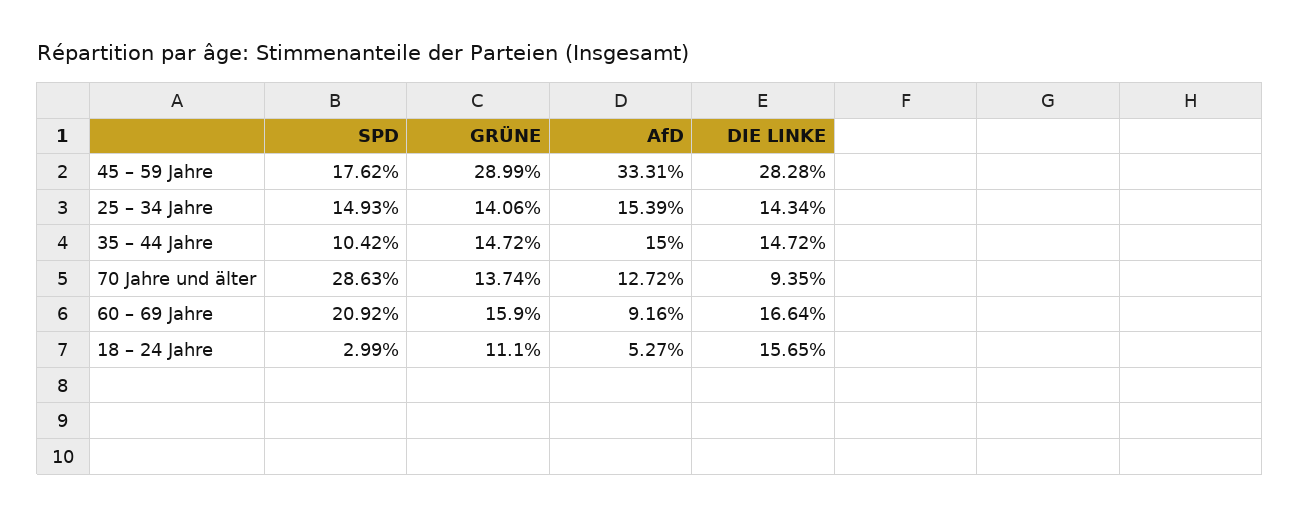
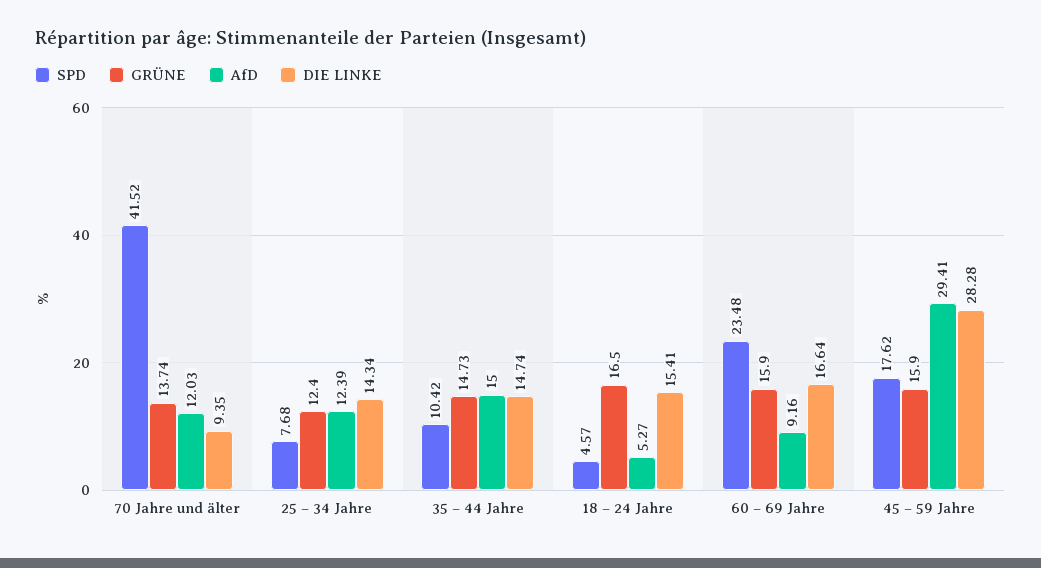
GRÜNE, 45 – 59 Jahre: 28.99 -> 15.9
AfD, 45 – 59 Jahre: 33.31 -> 29.41
SPD, 25 – 34 Jahre: 14.93 -> 7.68
GRÜNE, 25 – 34 Jahre: 14.06 -> 12.4
AfD, 25 – 34 Jahre: 15.39 -> 12.39
GRÜNE, 35 – 44 Jahre: 14.72 -> 14.73
DIE LINKE, 35 – 44 Jahre: 14.72 -> 14.74
SPD, 70 Jahre und älter: 28.63 -> 41.52
AfD, 70 Jahre und älter: 12.72 -> 12.03
SPD, 60 – 69 Jahre: 20.92 -> 23.48
SPD, 18 – 24 Jahre: 2.99 -> 4.57
GRÜNE, 18 – 24 Jahre: 11.1 -> 16.5
DIE LINKE, 18 – 24 Jahre: 15.65 -> 15.41

